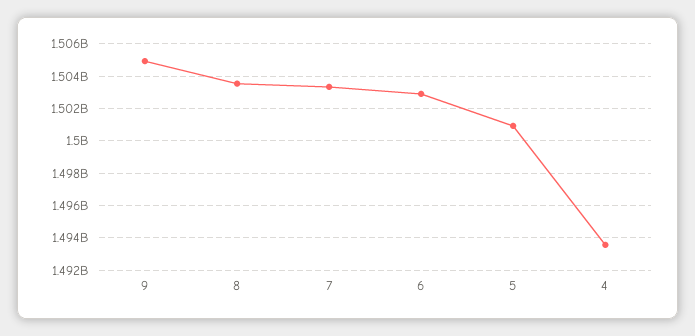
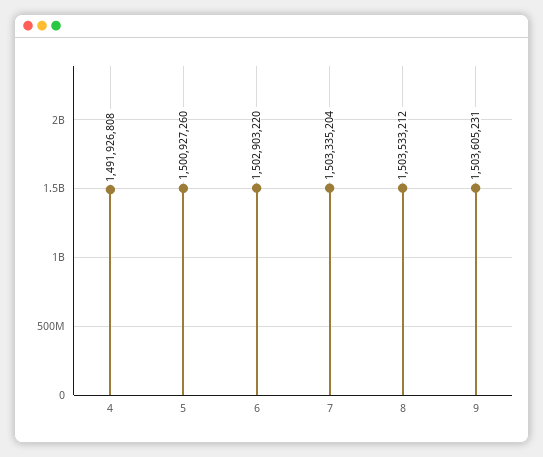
9: 1505000000 -> 1503605231
4: 1493500000 -> 1491926808

